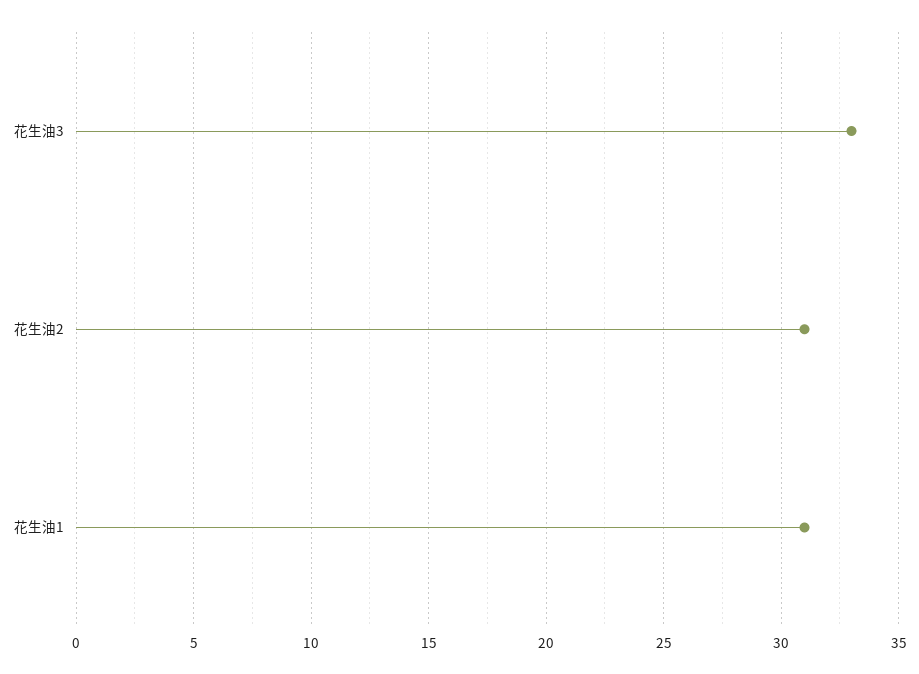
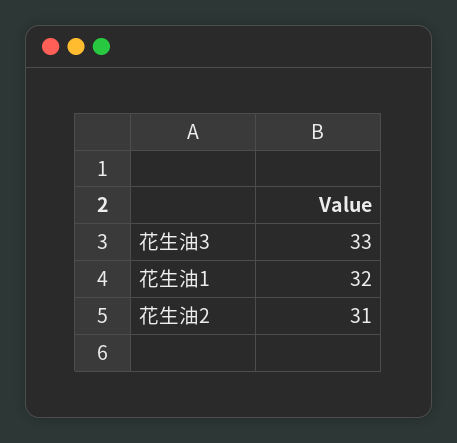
花生油1: 31 -> 32

